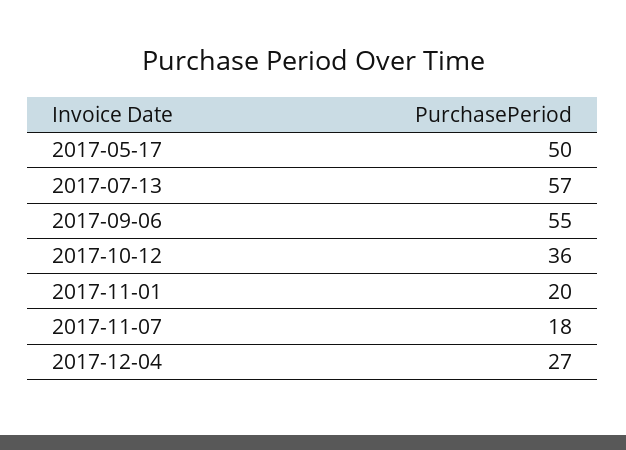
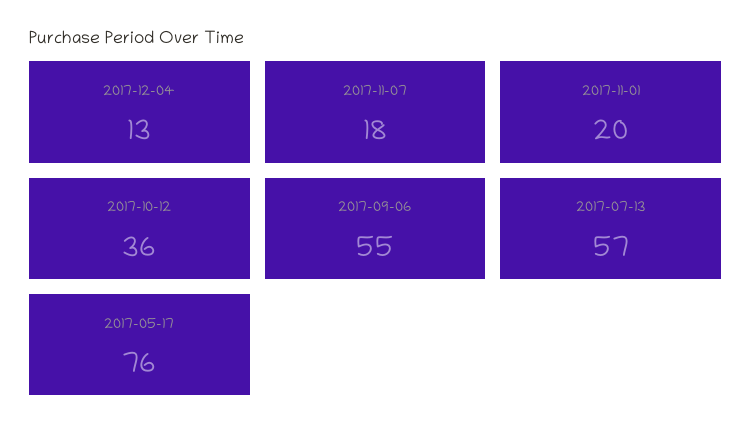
2017-05-17: 50 -> 76
2017-12-04: 27 -> 13

